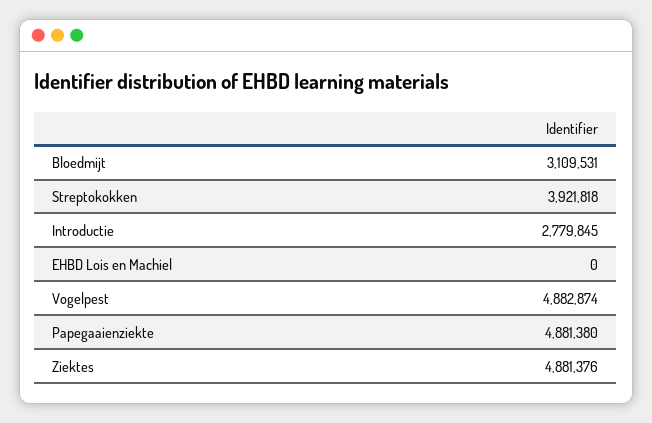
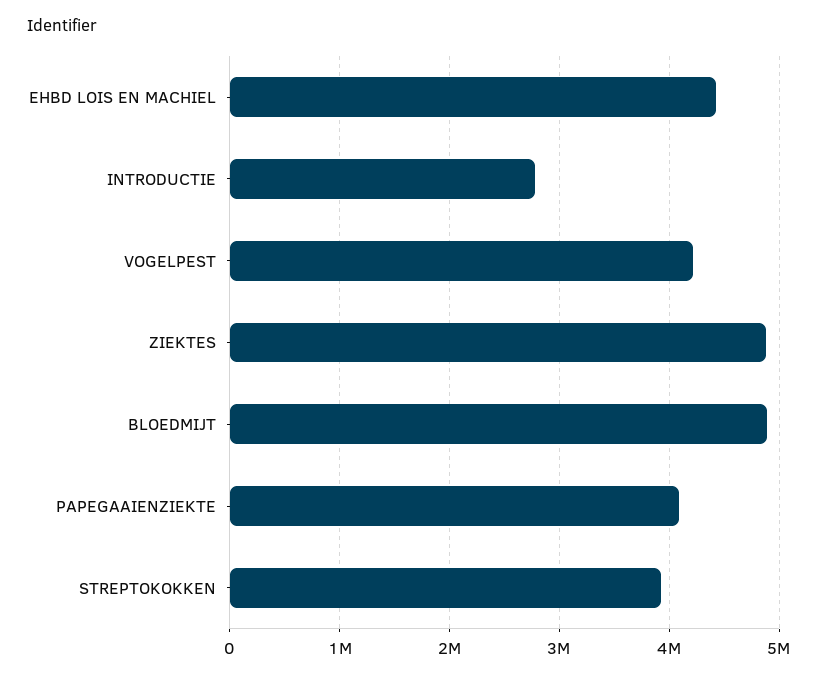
Bloedmijt: 3109531 -> 4900000
EHBD Lois en Machiel: 0 -> 4400000
Vogelpest: 4882874 -> 4200000
Papegaaienziekte: 4881380 -> 4100000

